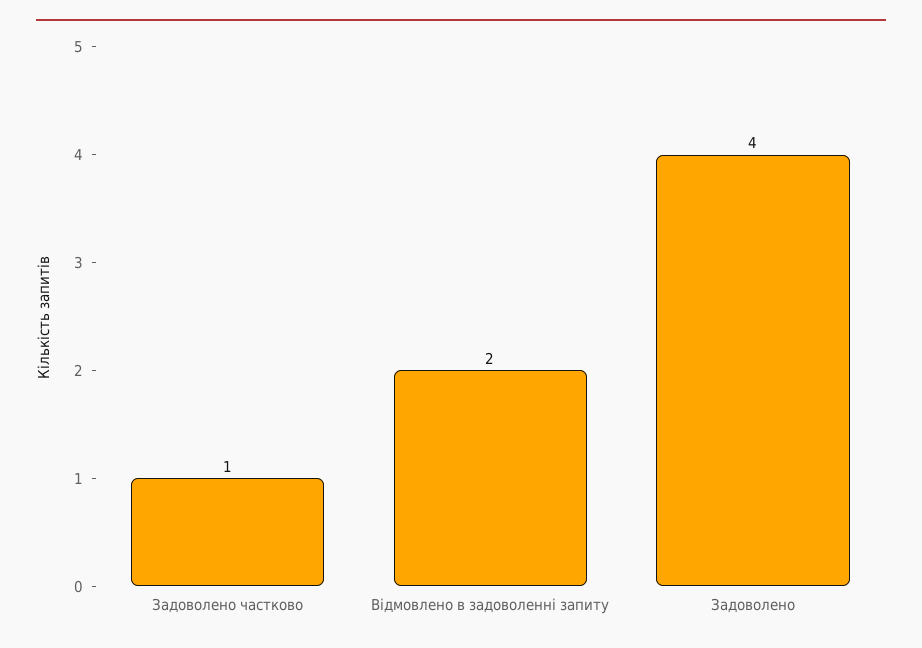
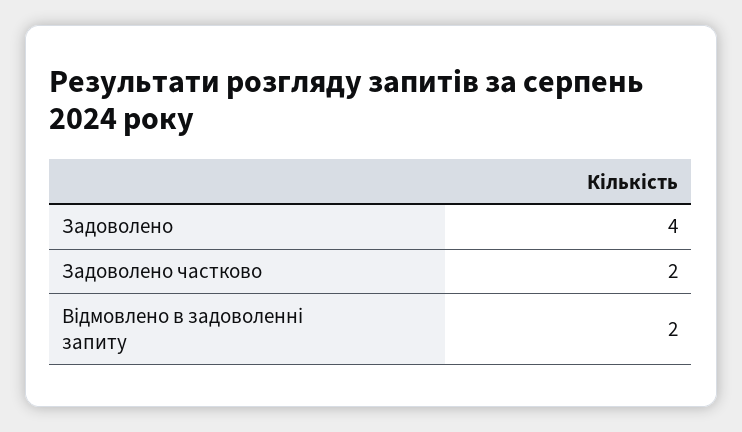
Задоволено частково: 1 -> 2

